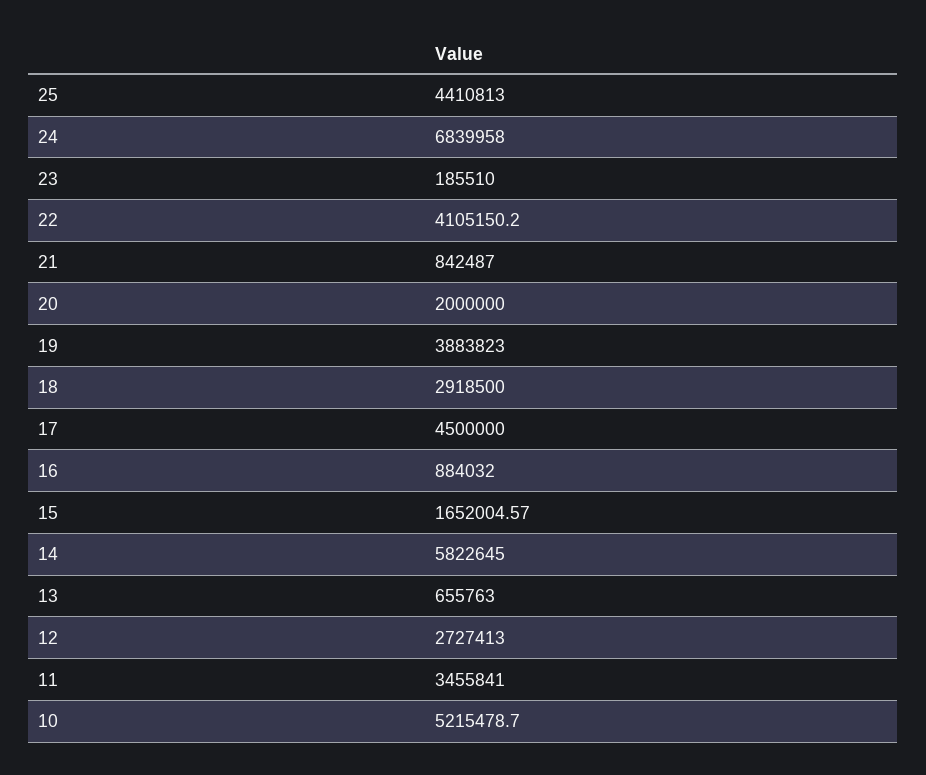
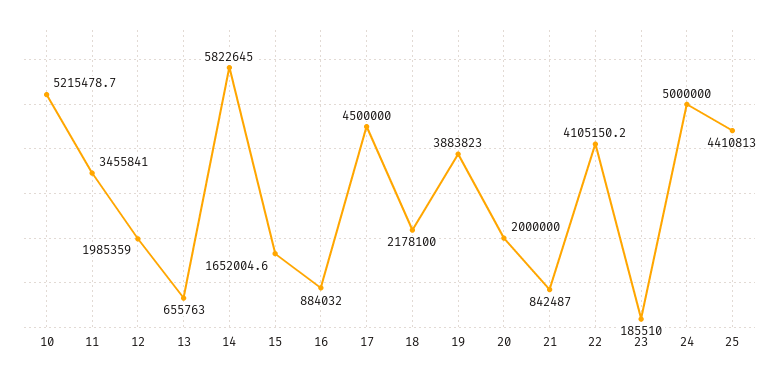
24: 6839958 -> 5000000
18: 2918500 -> 2178100
12: 2727413 -> 1985359

